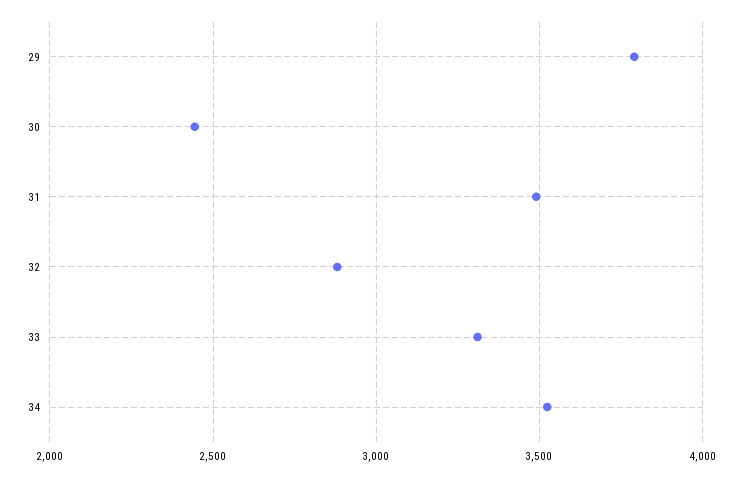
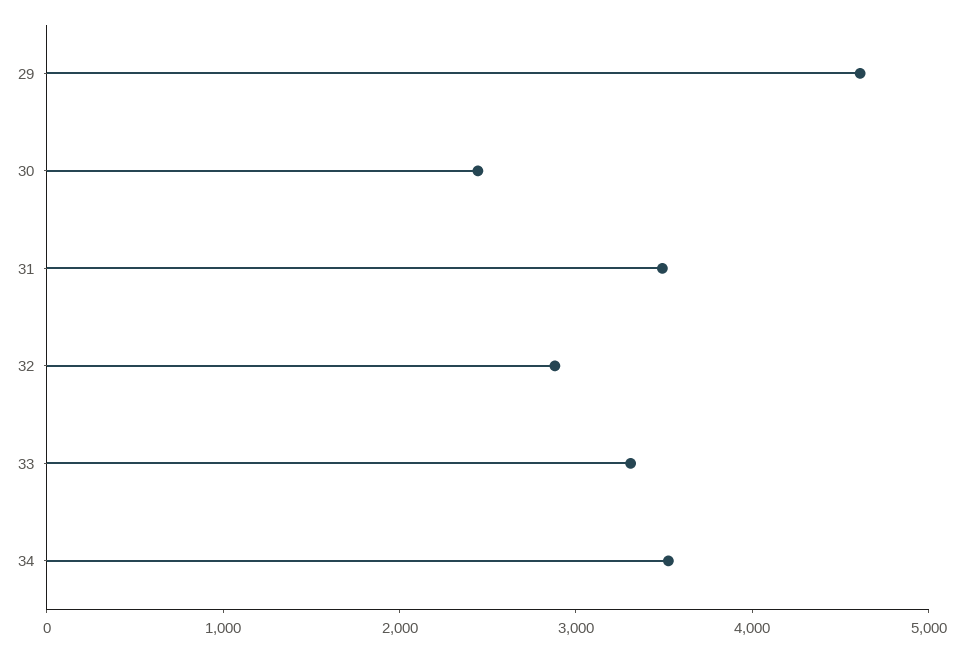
29: 3800 -> 4600

